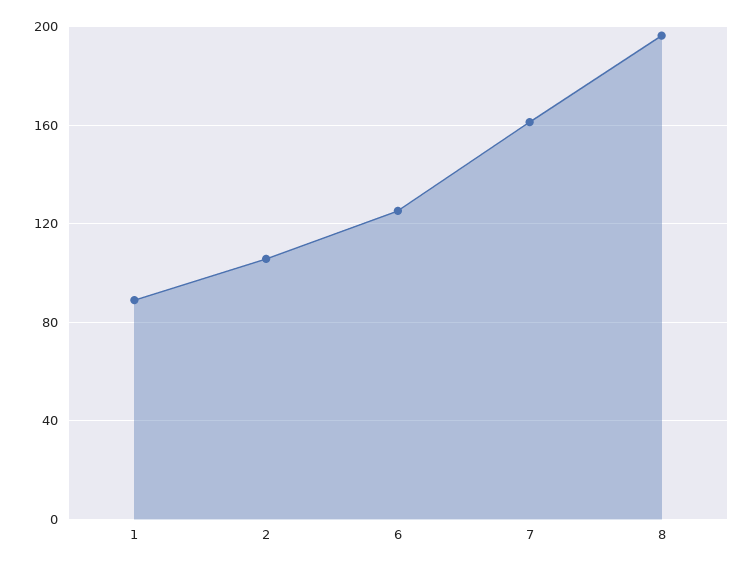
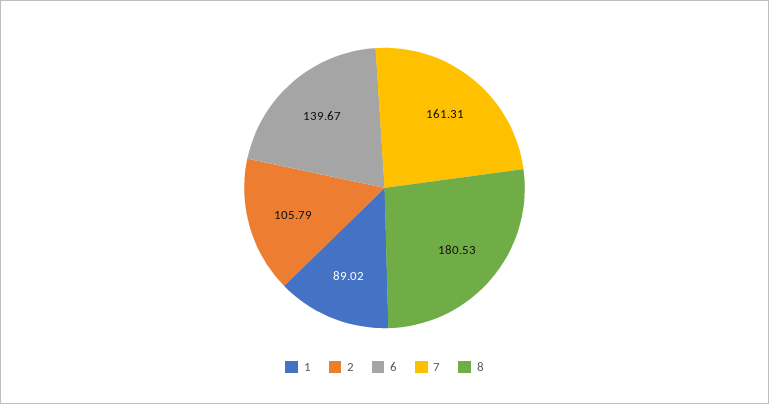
6: 125 -> 139.67
8: 195 -> 180.53

